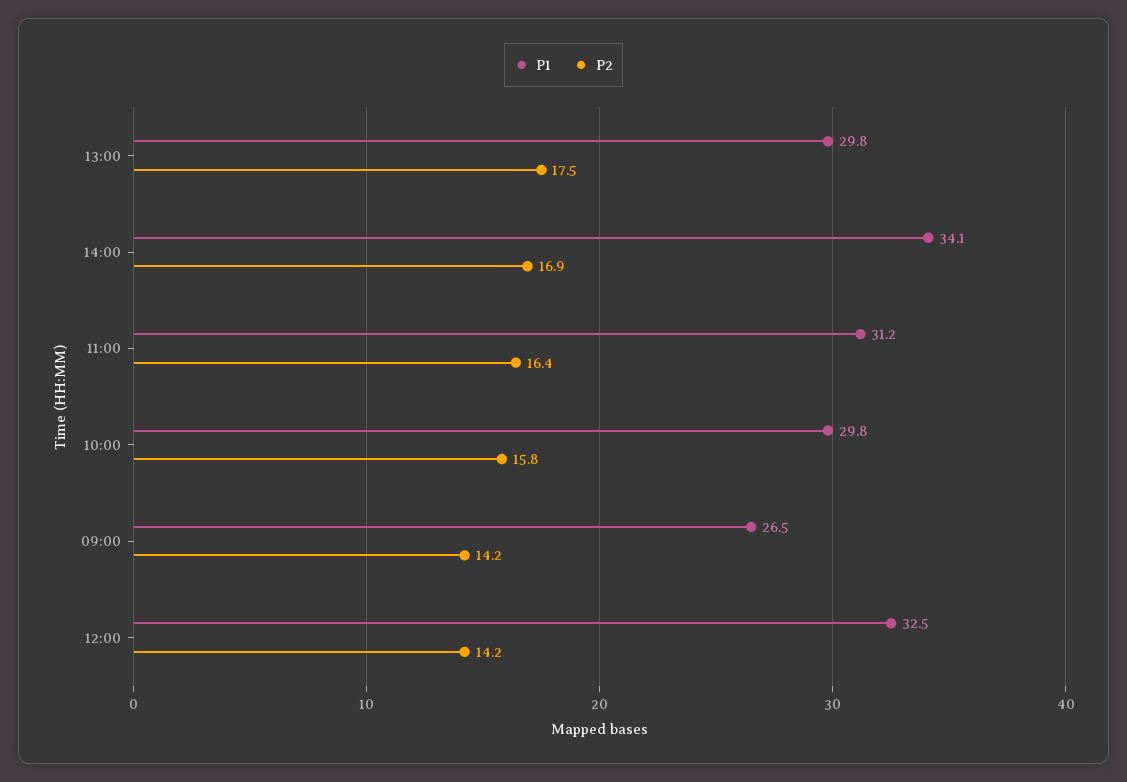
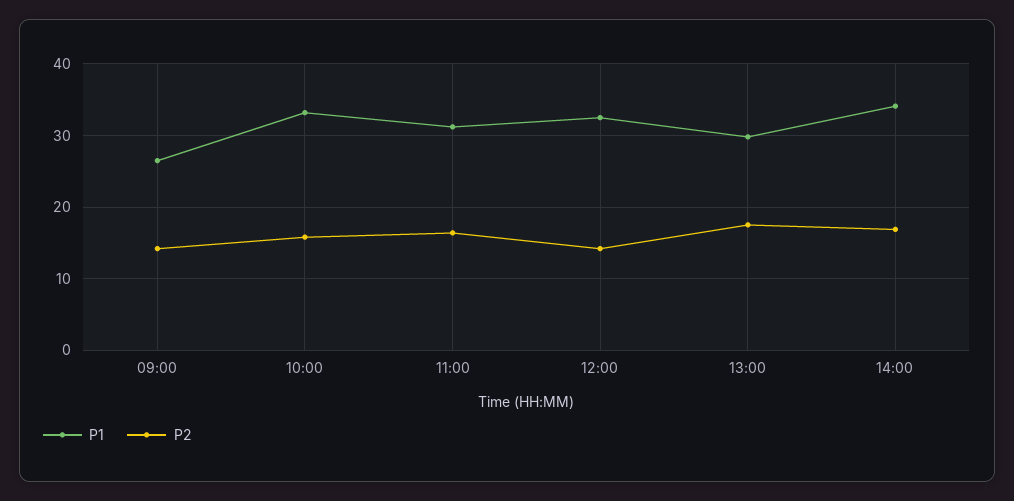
P1, 10:00: 29.8 -> 33

